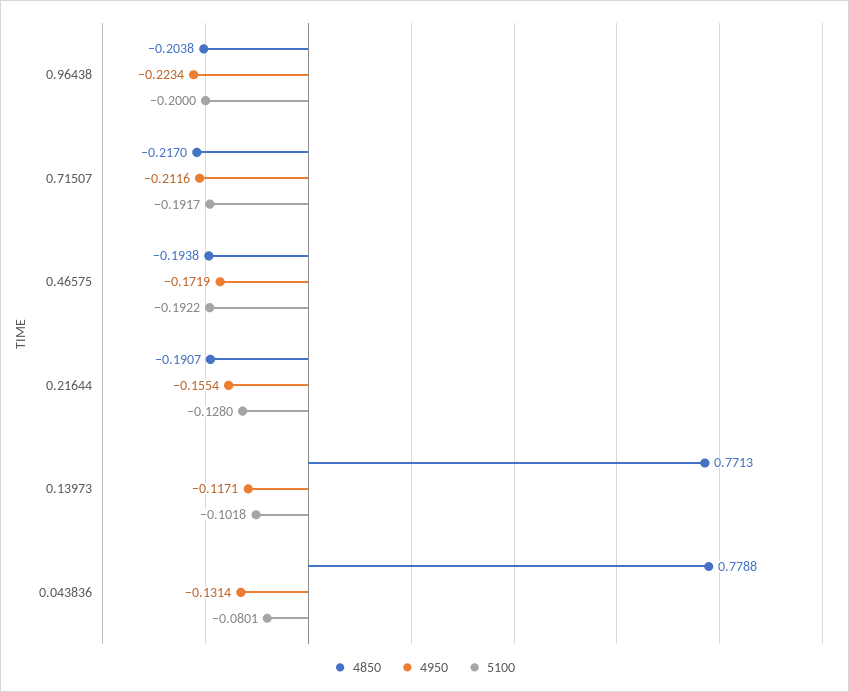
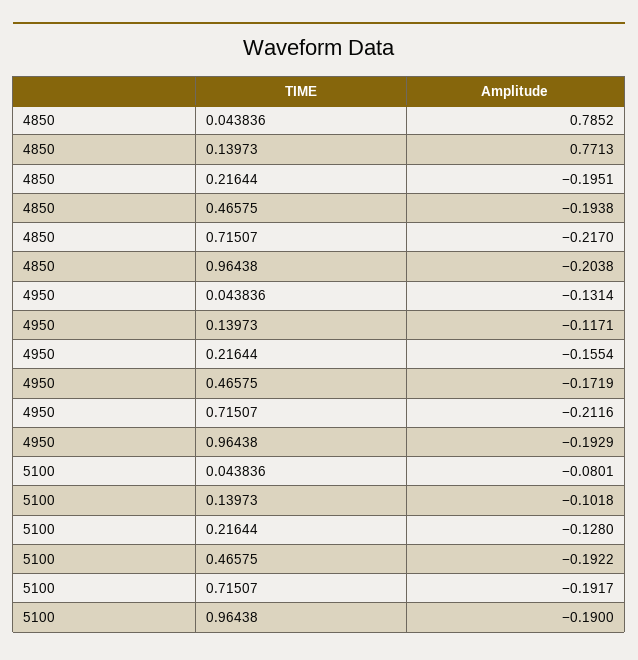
4950, 0.96438: -0.2234 -> -0.1929
5100, 0.96438: -0.2 -> -0.19
4850, 0.21644: -0.1907 -> -0.1951
4850, 0.043836: 0.7788 -> 0.7852

